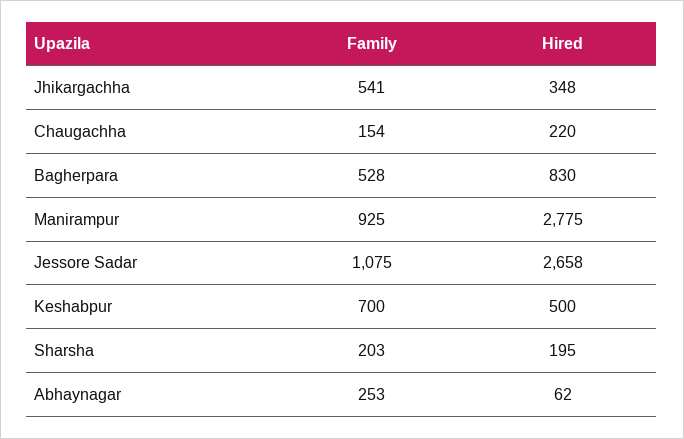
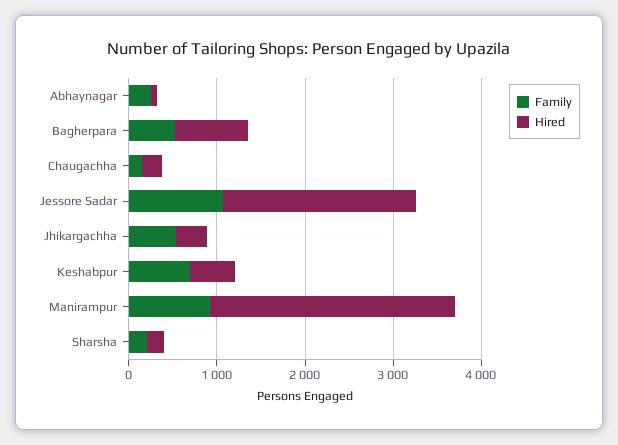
Hired, Jessore Sadar: 2658 -> 2200

